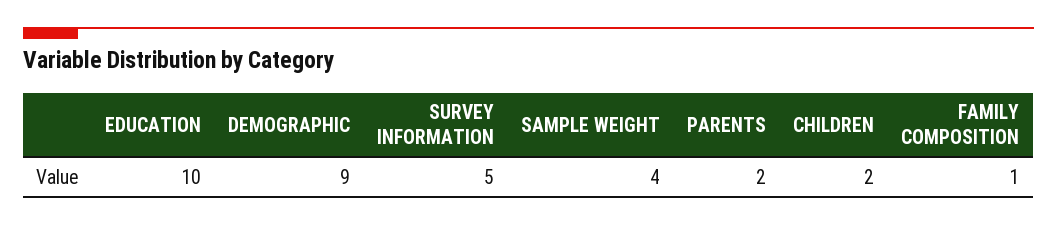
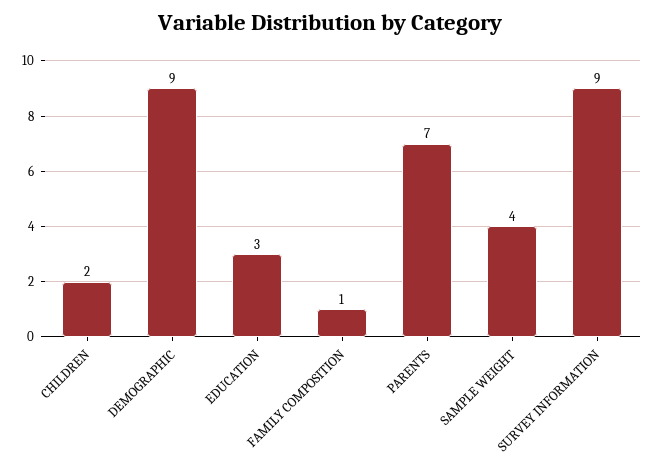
EDUCATION: 10 -> 3
SURVEY INFORMATION: 5 -> 9
PARENTS: 2 -> 7

